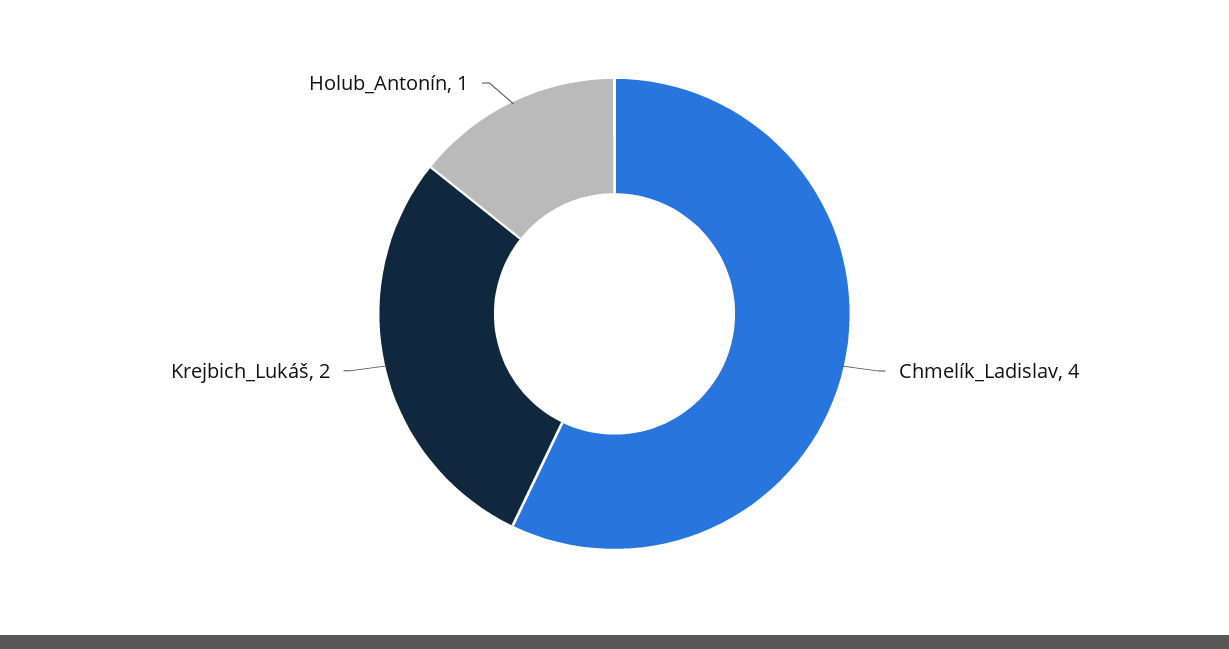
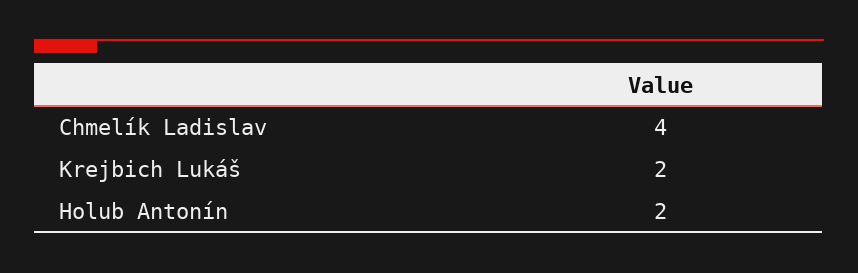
Holub_Antonín: 1 -> 2

